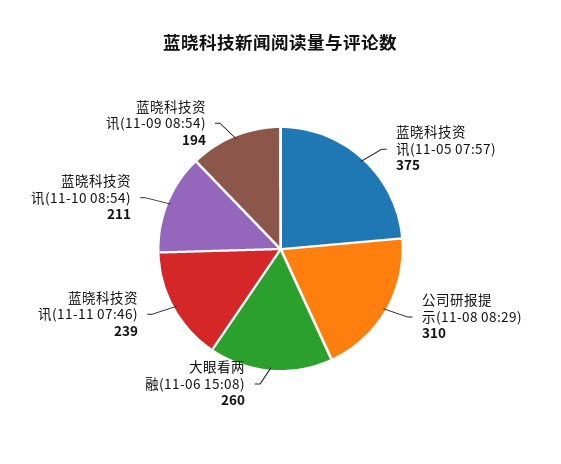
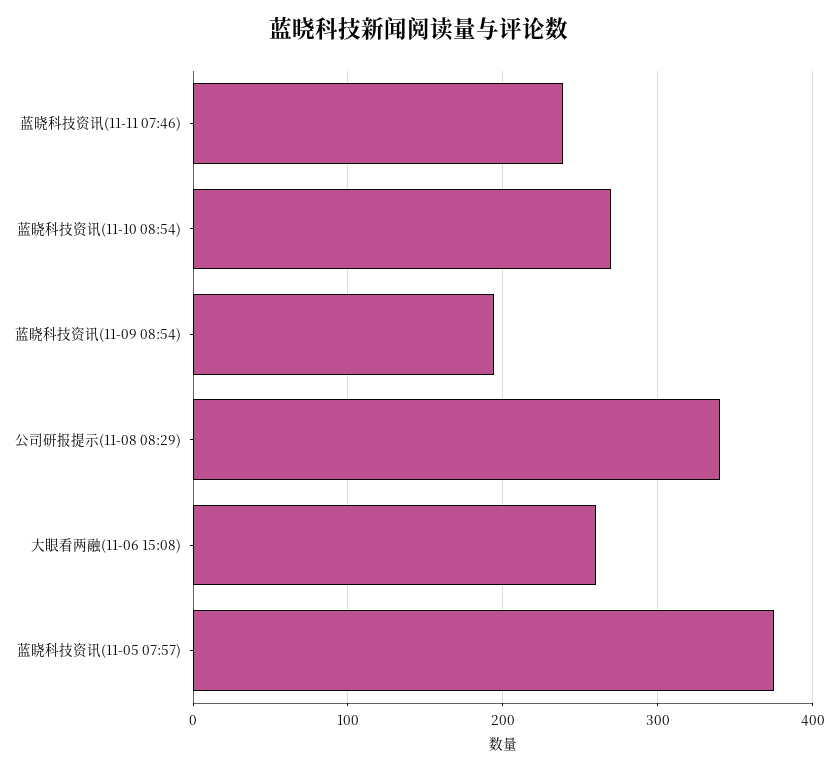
公司研报提示(11-08 08:29): 310 -> 340
蓝晓科技资讯(11-10 08:54): 211 -> 270

